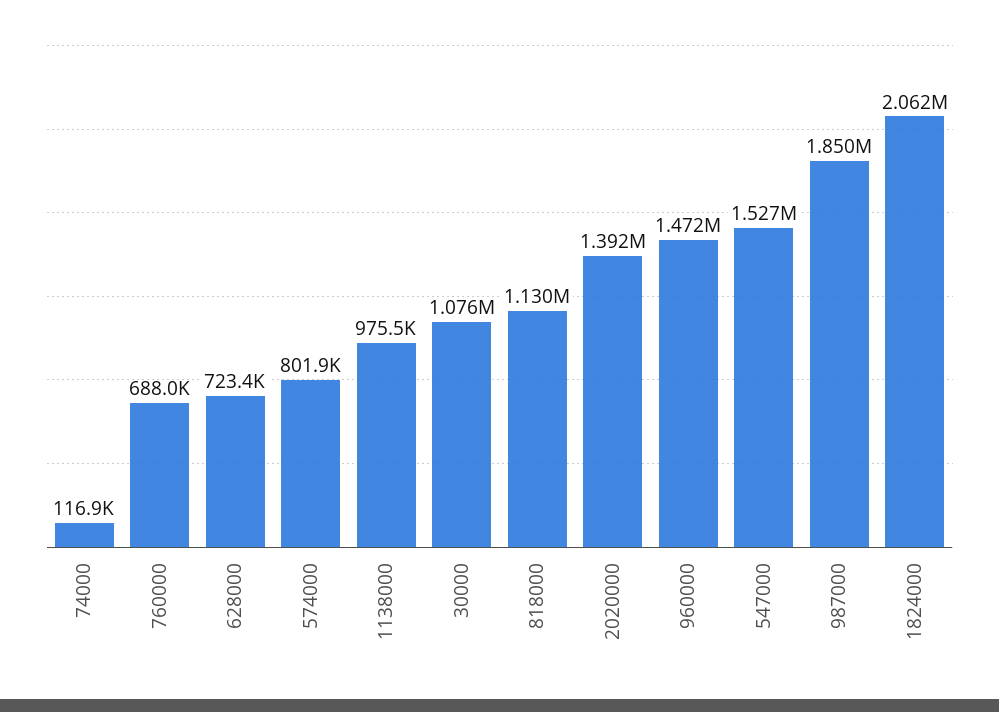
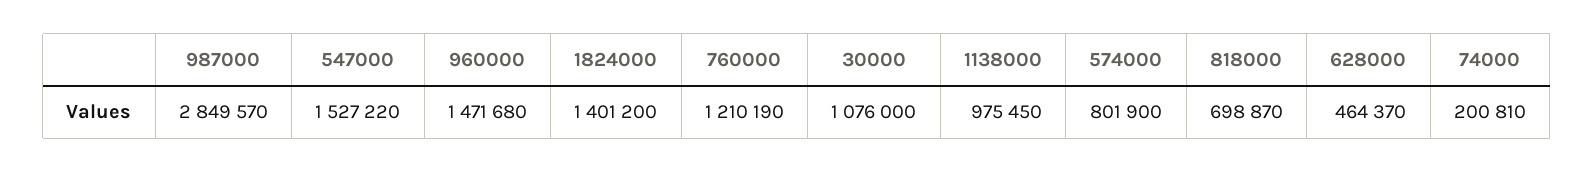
74000: 116900 -> 200810
760000: 688000 -> 1210190
628000: 723400 -> 464370
818000: 1130000 -> 698870
2020000: 1392000 -> none
987000: 1850000 -> 2849570
1824000: 2062000 -> 1401200

